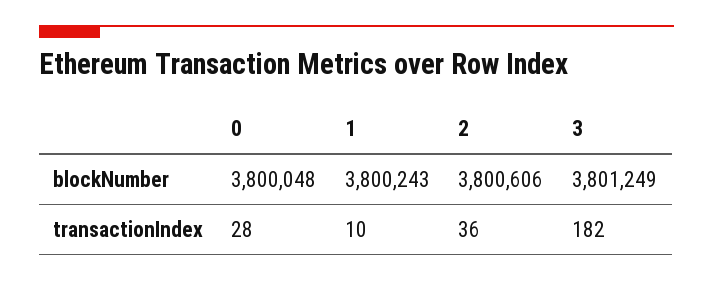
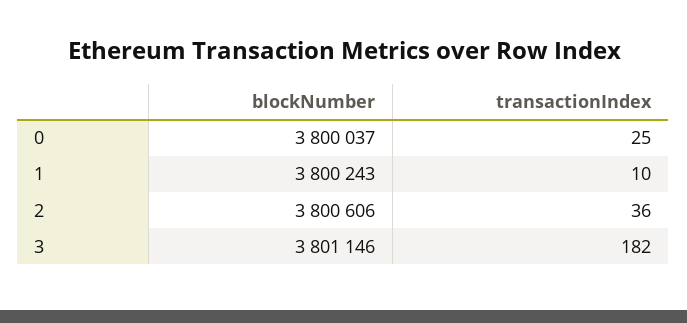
0, blockNumber: 3800048 -> 3800037
3, blockNumber: 3801249 -> 3801146
0, transactionIndex: 28 -> 25

